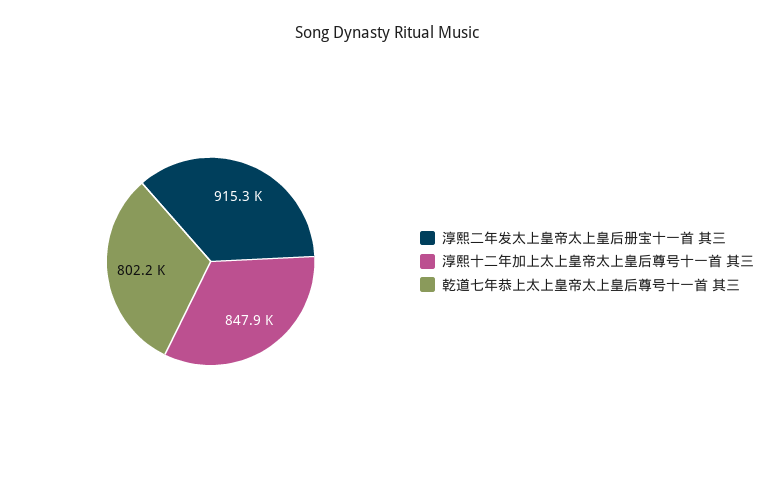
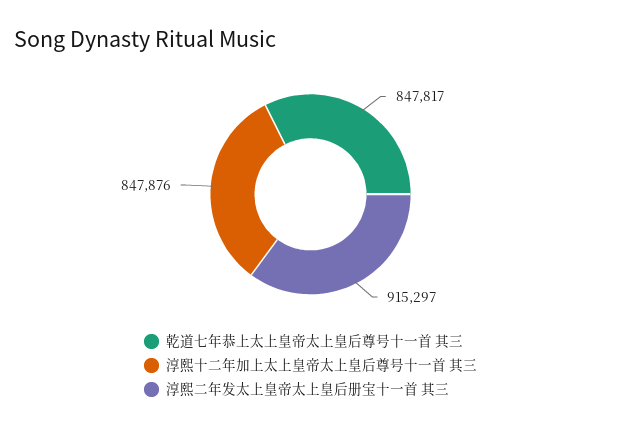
乾道七年恭上太上皇帝太上皇后尊号十一首 其三: 802200 -> 847817

